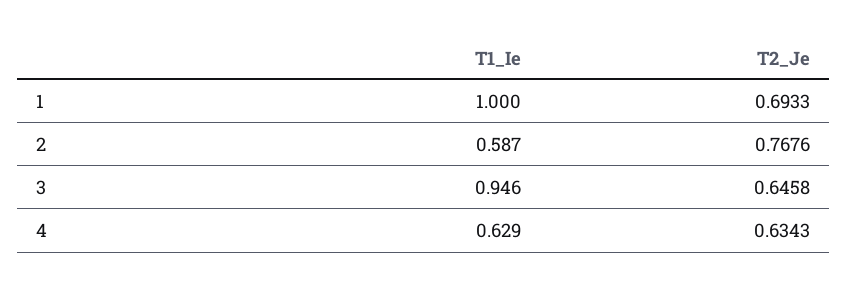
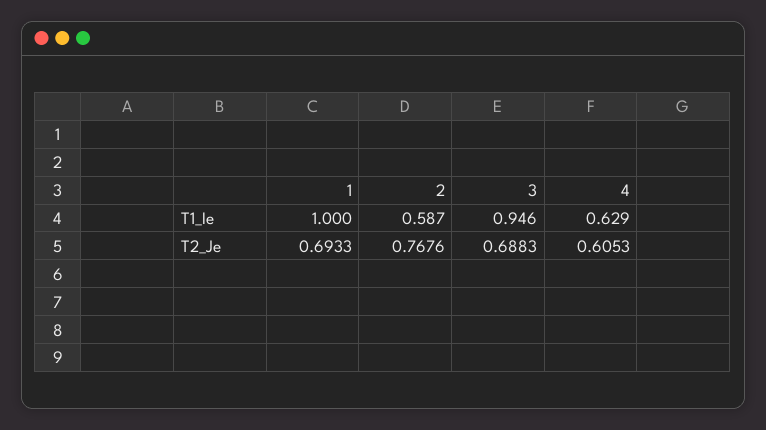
T2_Je, 3: 0.6458 -> 0.6883
T2_Je, 4: 0.6343 -> 0.6053

